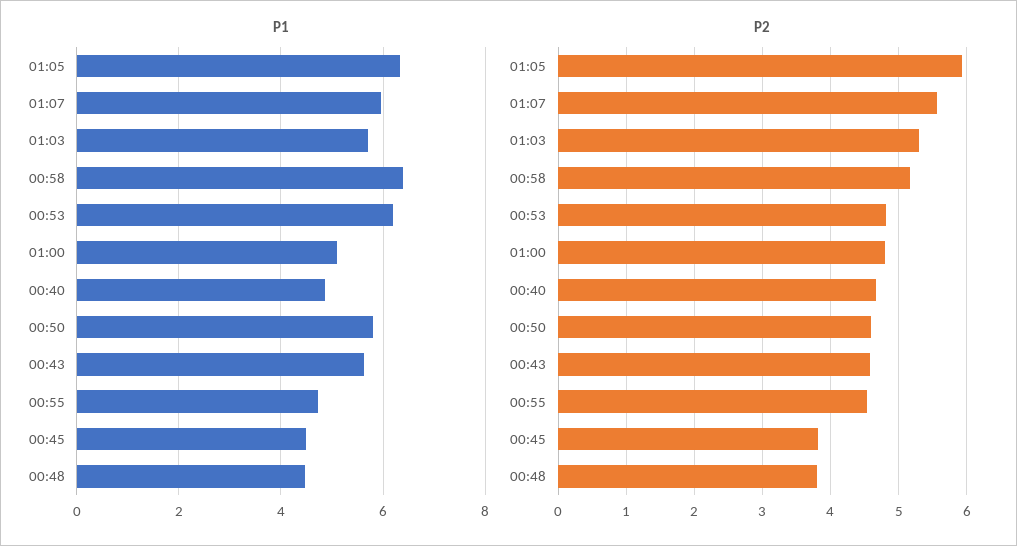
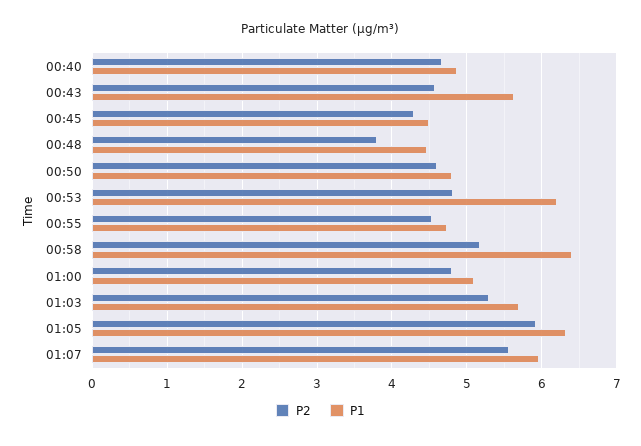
P1, 00:50: 5.8 -> 4.8
P2, 00:45: 3.8 -> 4.3

